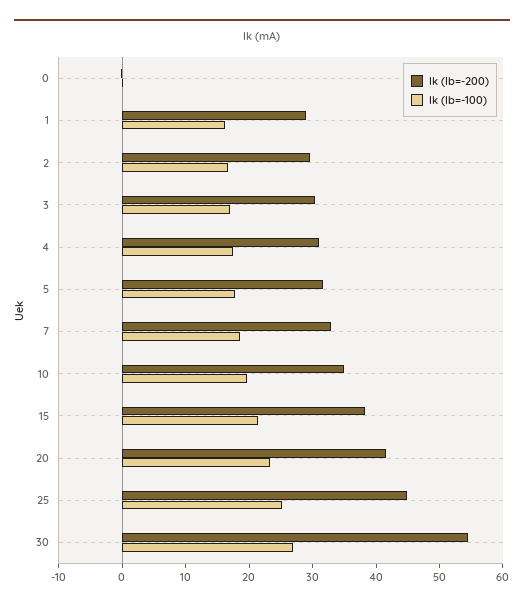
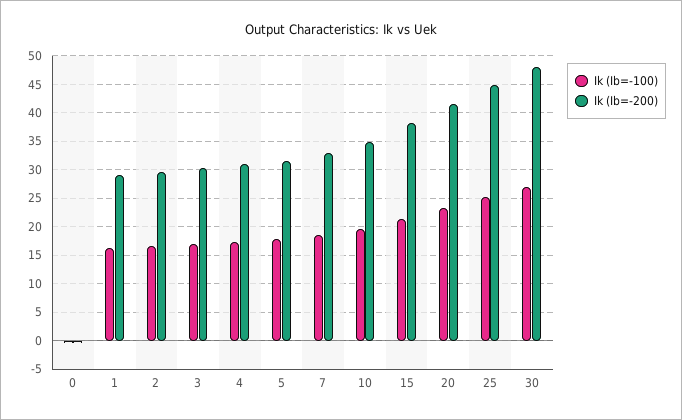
Ik (Ib=-200), 30: 54 -> 47.5

